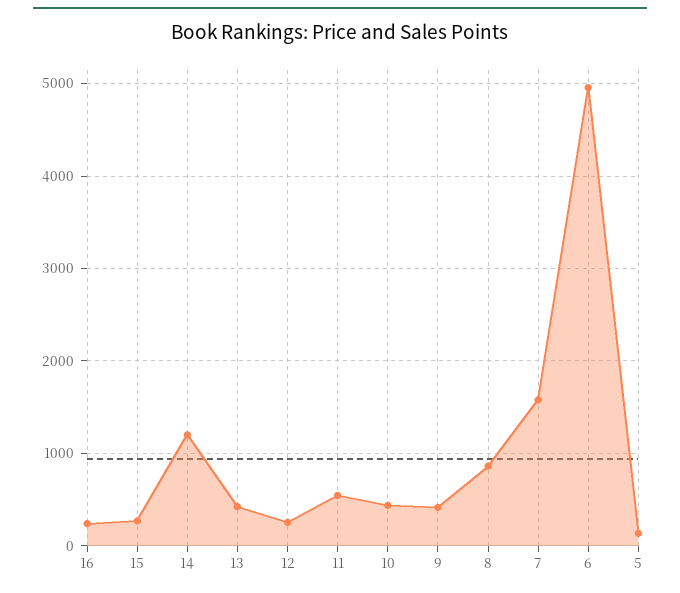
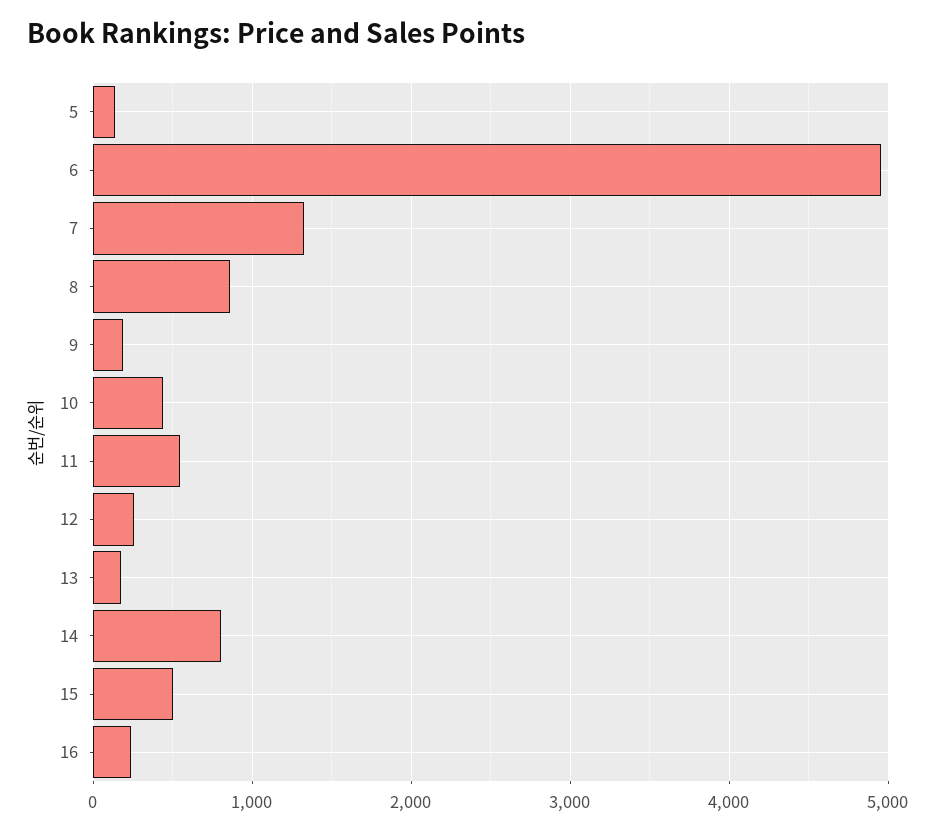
15: 300 -> 500
14: 1200 -> 800
13: 400 -> 200
9: 400 -> 200
7: 1600 -> 1300

